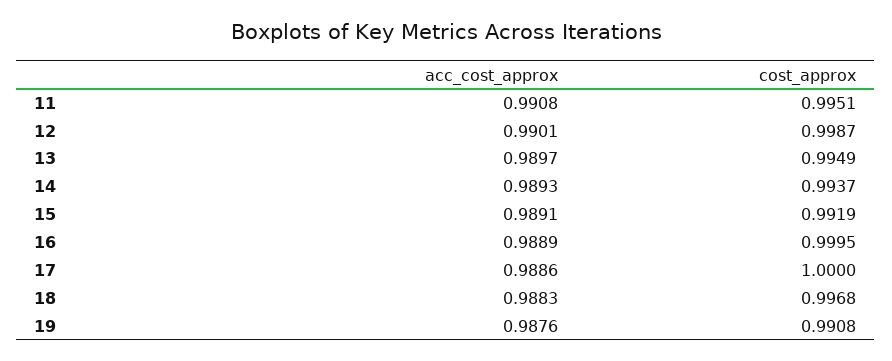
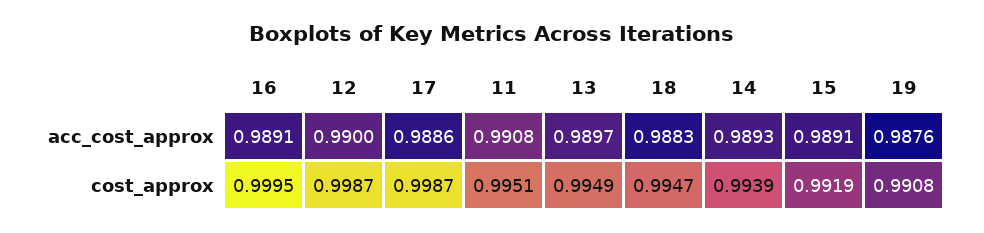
acc_cost_approx, 12: 0.9901 -> 0.99
cost_approx, 14: 0.9937 -> 0.9939
acc_cost_approx, 16: 0.9889 -> 0.9891
cost_approx, 17: 1 -> 0.9987
cost_approx, 18: 0.9968 -> 0.9947

